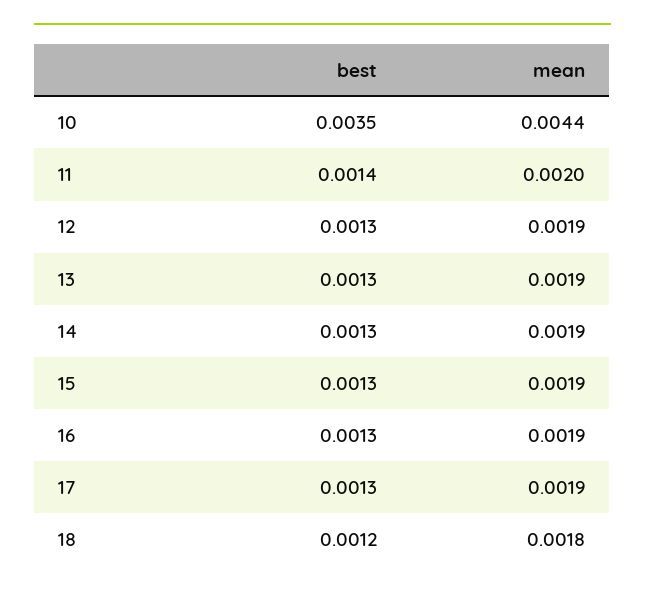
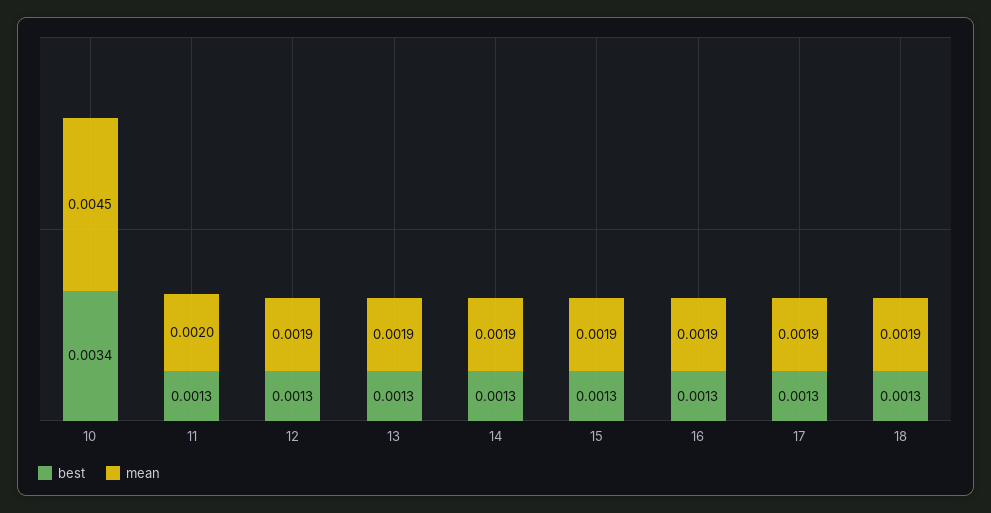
best, 10: 0.0035 -> 0.0034
mean, 10: 0.0044 -> 0.0045
best, 11: 0.0014 -> 0.0013
best, 18: 0.0012 -> 0.0013
mean, 18: 0.0018 -> 0.0019

